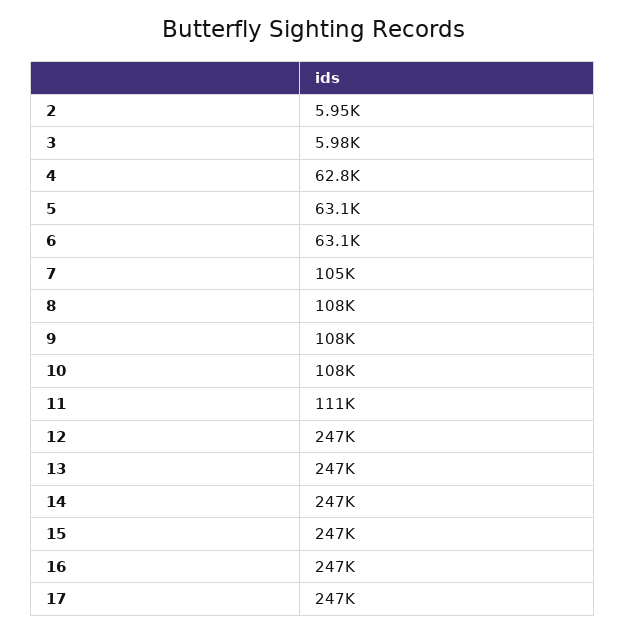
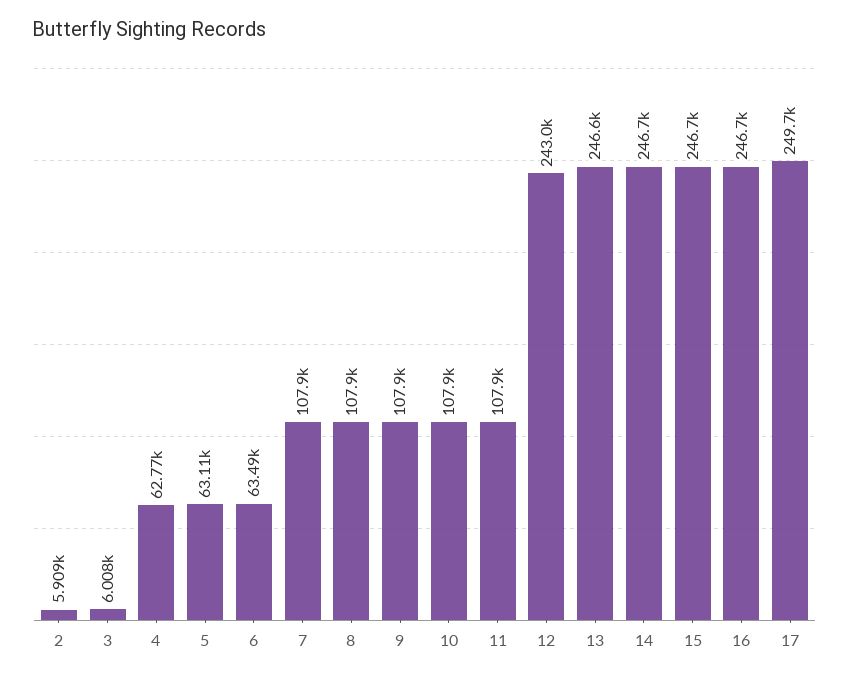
2: 5950 -> 5909
3: 5980 -> 6008
6: 63100 -> 63490
7: 105000 -> 107900
11: 111000 -> 107900
12: 247000 -> 243000
17: 247000 -> 249700

